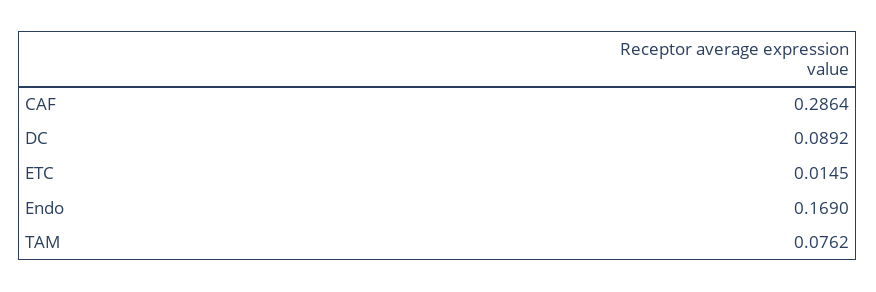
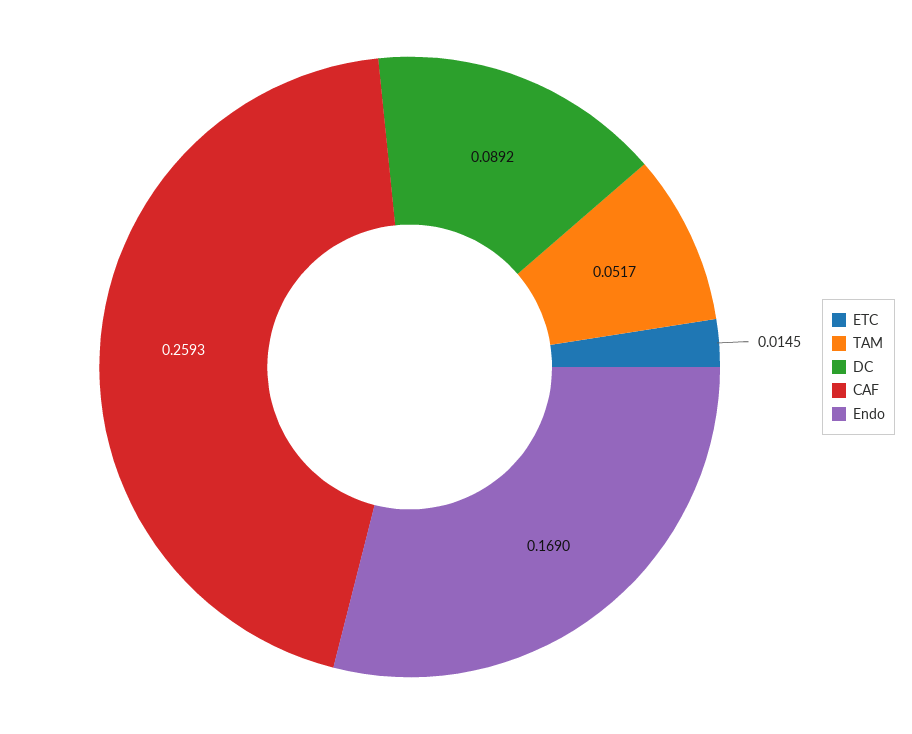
CAF: 0.2864 -> 0.2593
TAM: 0.0762 -> 0.0517

